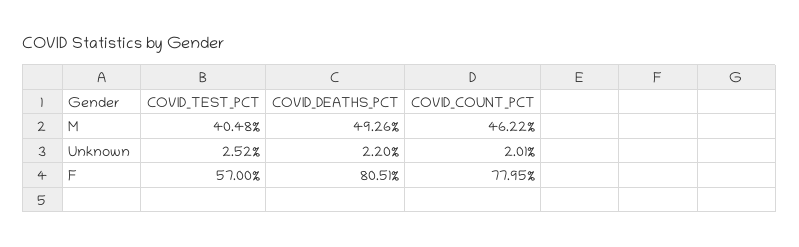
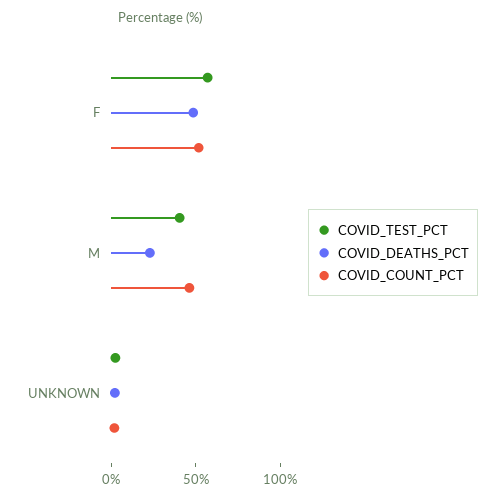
COVID_DEATHS_PCT, M: 49.26 -> 20
COVID_DEATHS_PCT, F: 80.51 -> 50
COVID_COUNT_PCT, F: 77.95 -> 50

